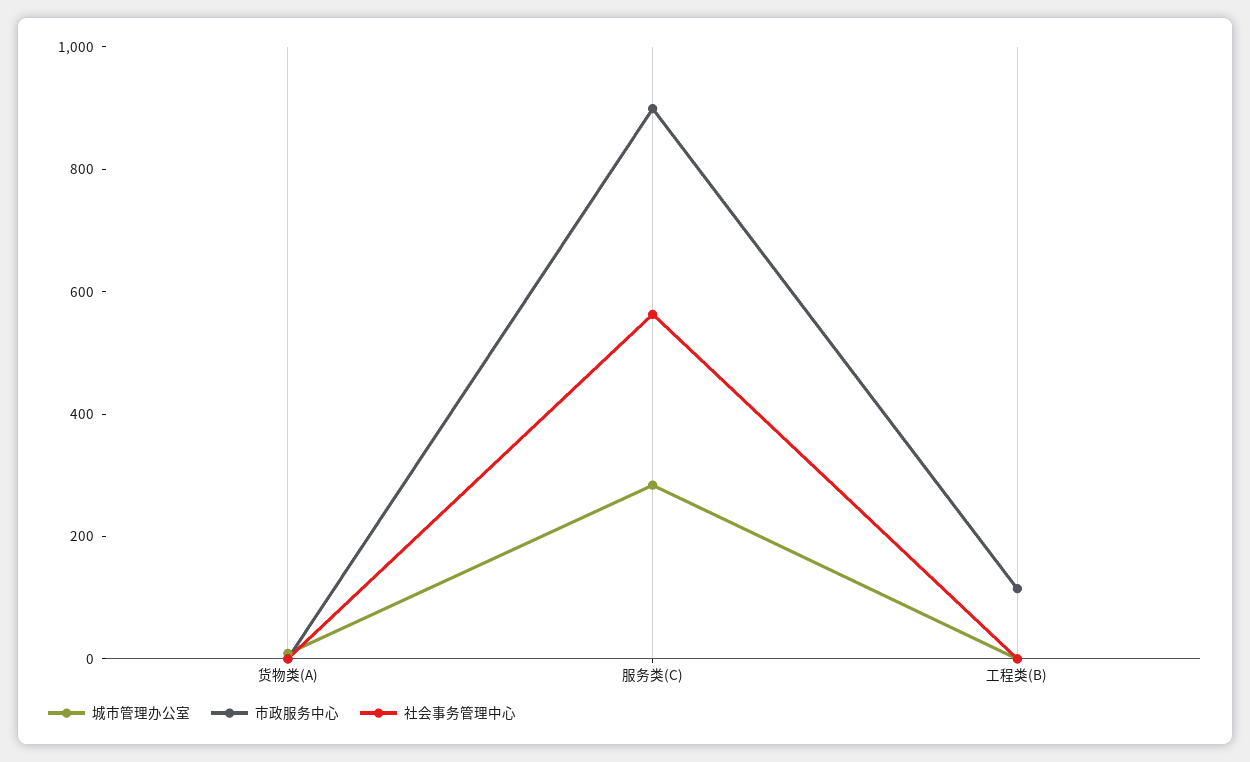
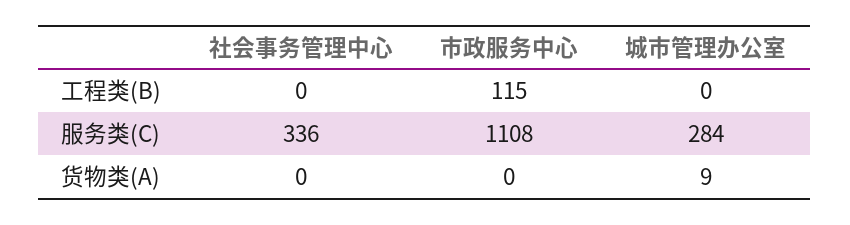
市政服务中心, 服务类(C): 900 -> 1108
社会事务管理中心, 服务类(C): 550 -> 336

